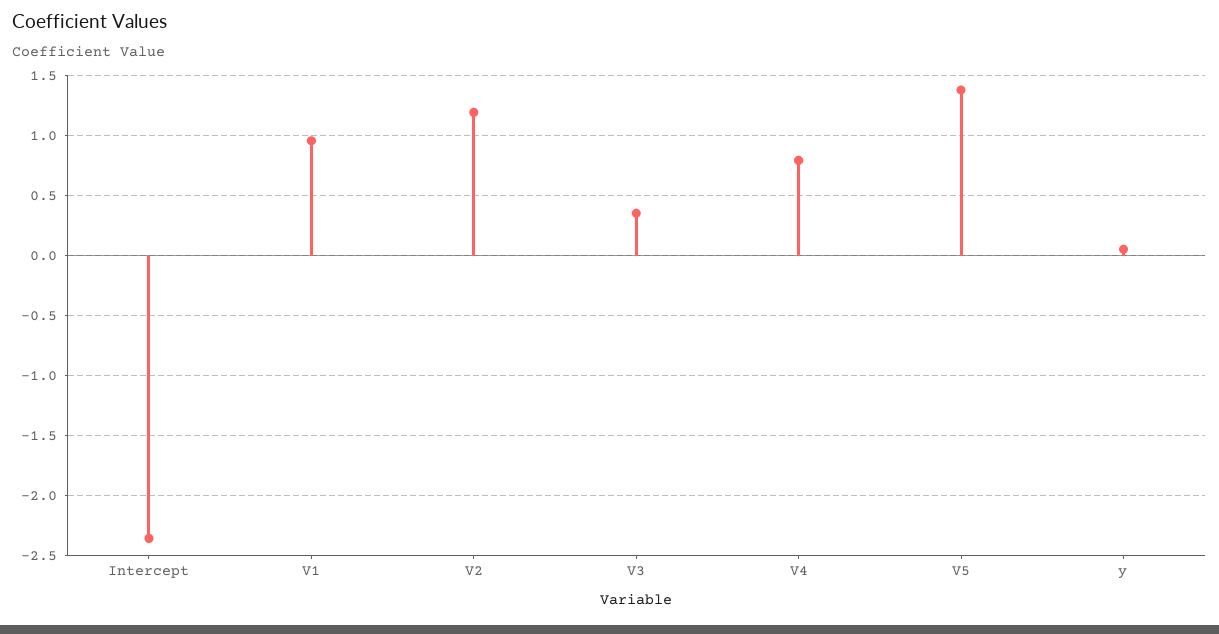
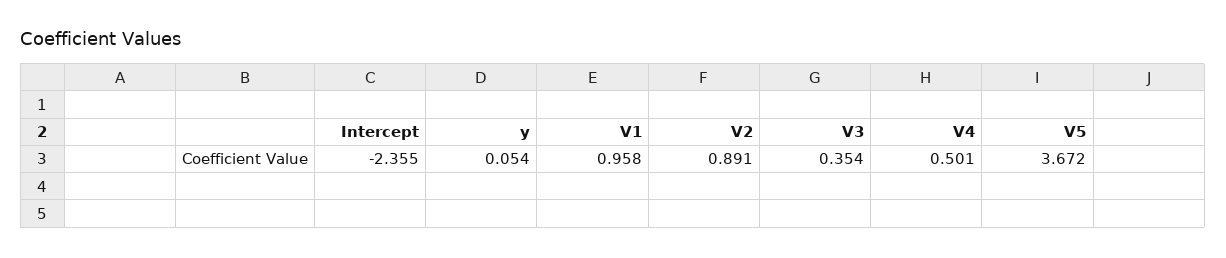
V2: 1.2 -> 0.891
V4: 0.8 -> 0.501
V5: 1.4 -> 3.672

